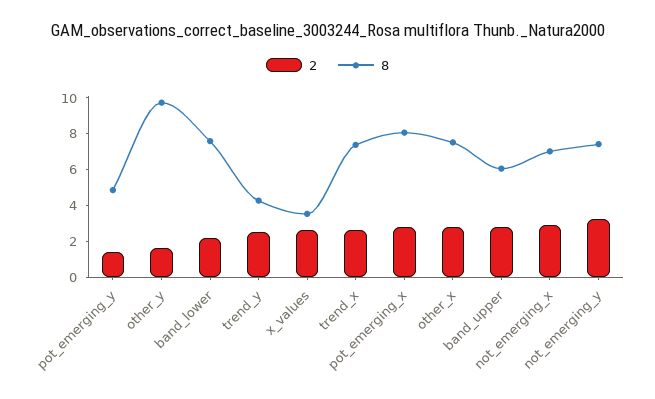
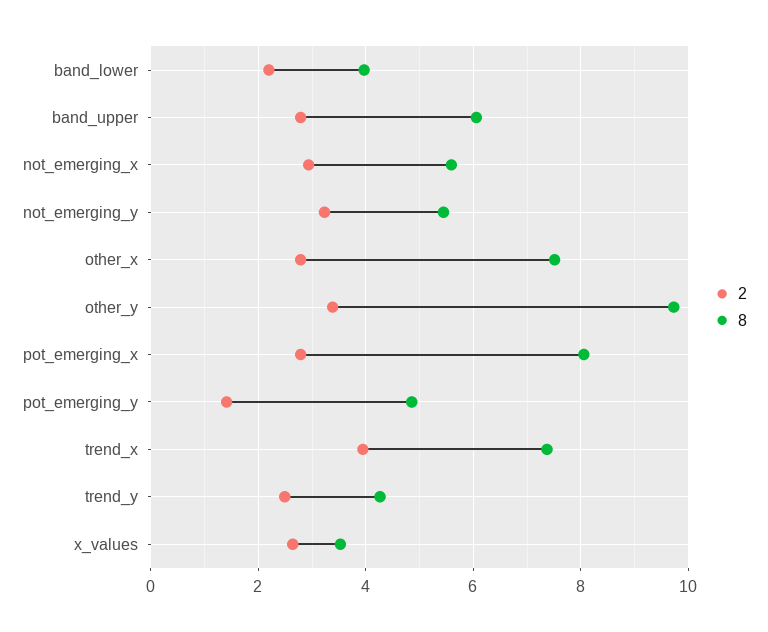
2, other_y: 1.5 -> 3.4
8, band_lower: 7.5 -> 4
2, trend_x: 2.5 -> 4
8, not_emerging_x: 7 -> 5.6
8, not_emerging_y: 7.5 -> 5.4

